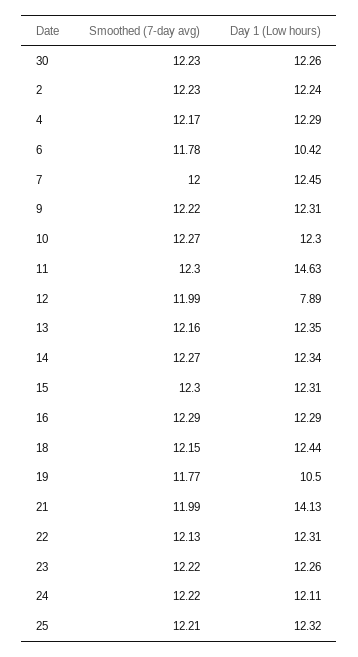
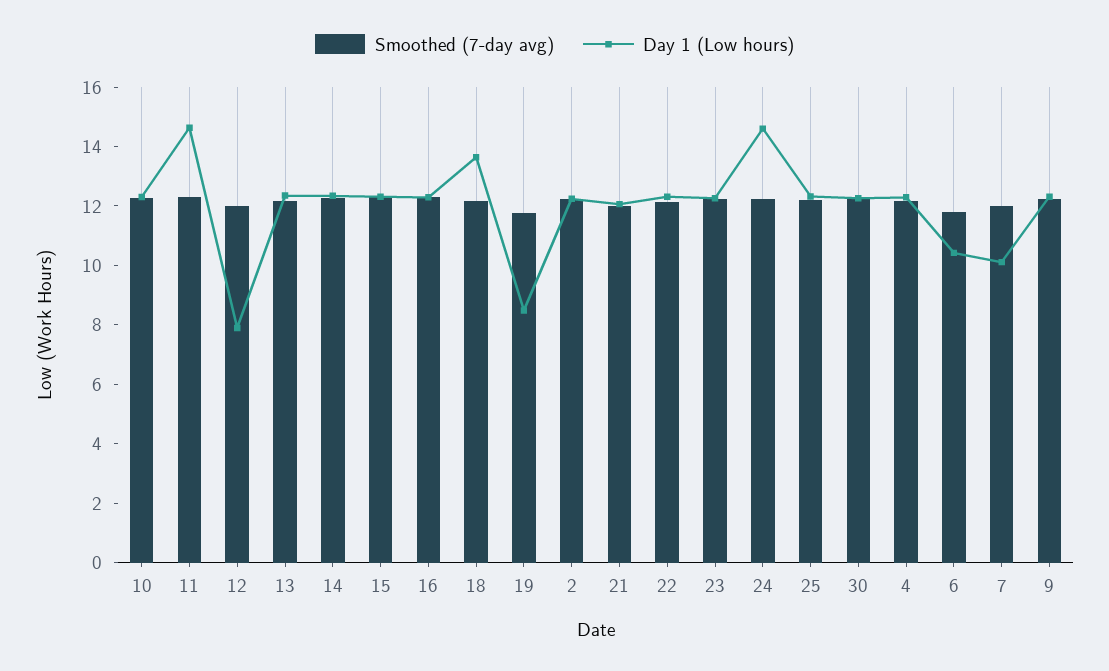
Day 1 (Low hours), 7: 12.45 -> 10
Day 1 (Low hours), 18: 12.44 -> 13.5
Day 1 (Low hours), 19: 10.5 -> 8.5
Day 1 (Low hours), 21: 14.13 -> 12
Day 1 (Low hours), 24: 12.11 -> 14.5

